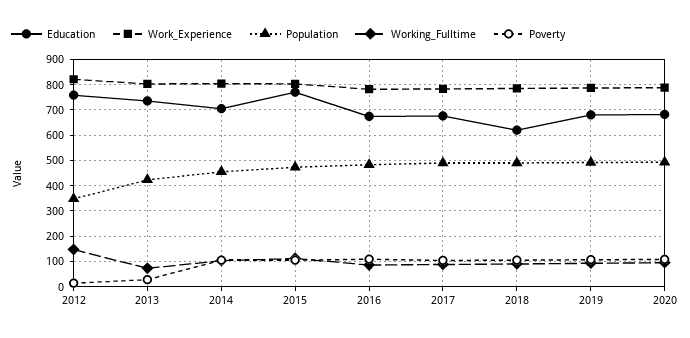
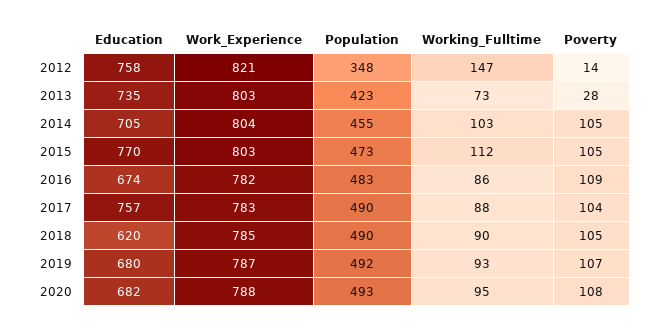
Education, 2017: 675 -> 757

